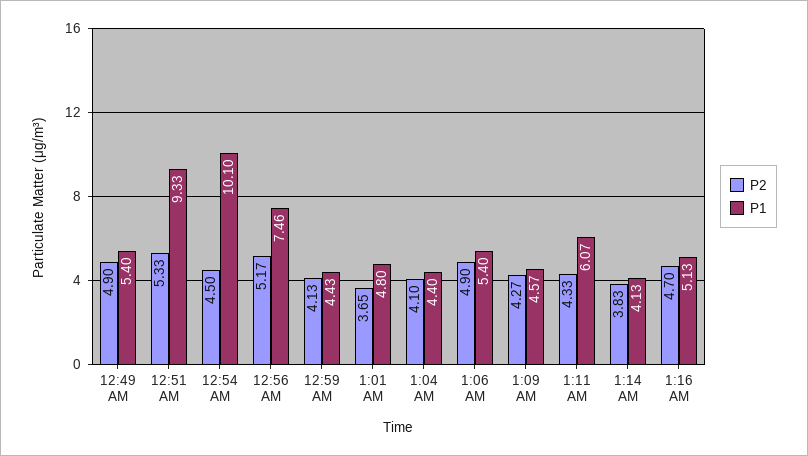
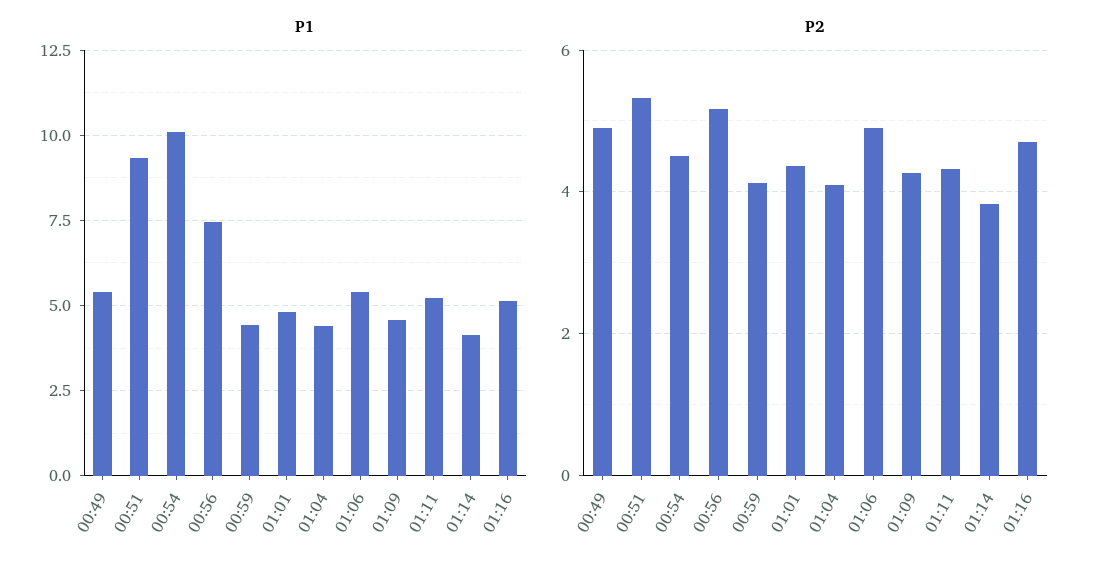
P2, 1:01 AM: 3.65 -> 4.4
P1, 1:11 AM: 6.07 -> 5.25

